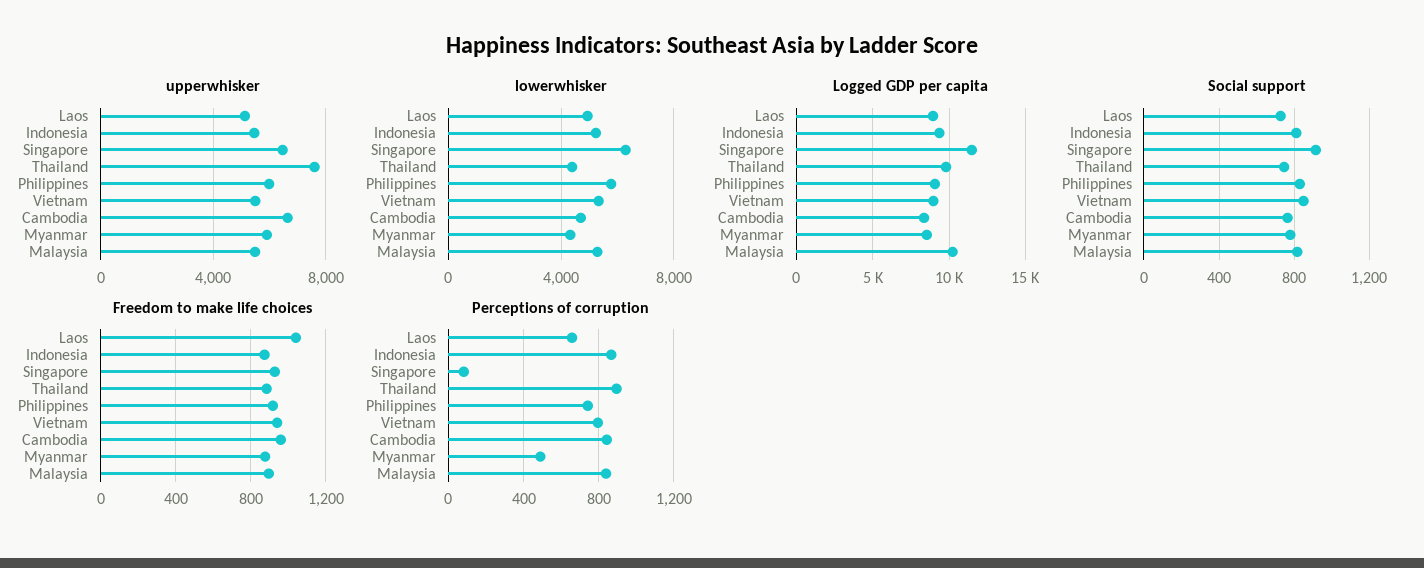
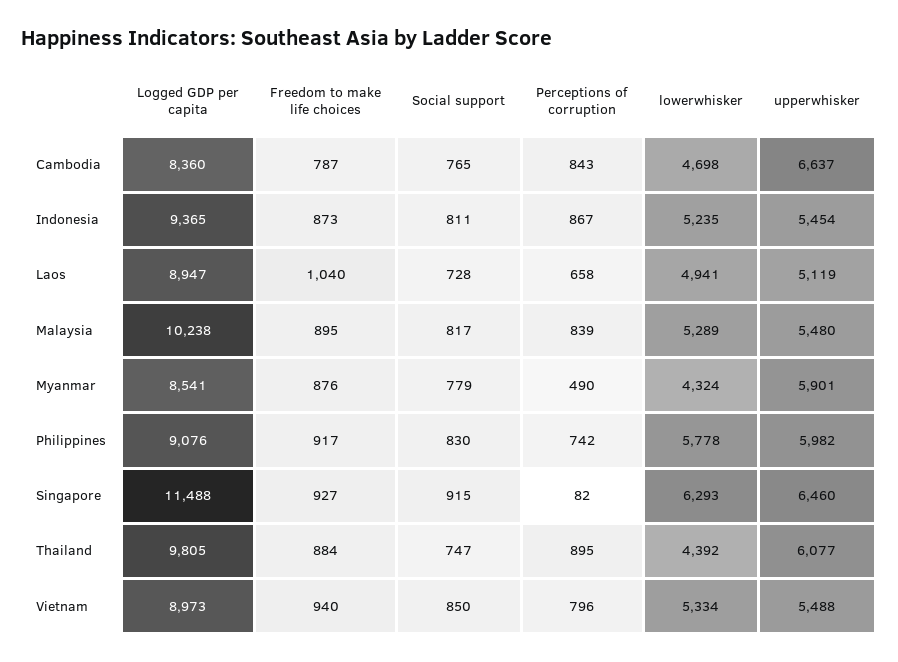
upperwhisker, Thailand: 7500 -> 6077
Freedom to make life choices, Cambodia: 950 -> 787

